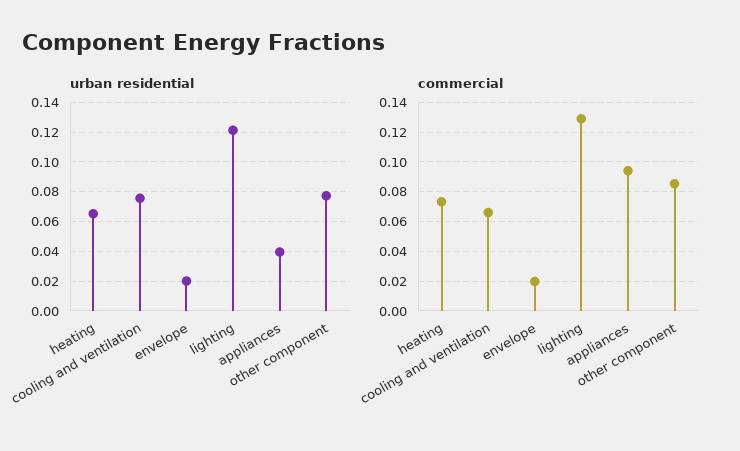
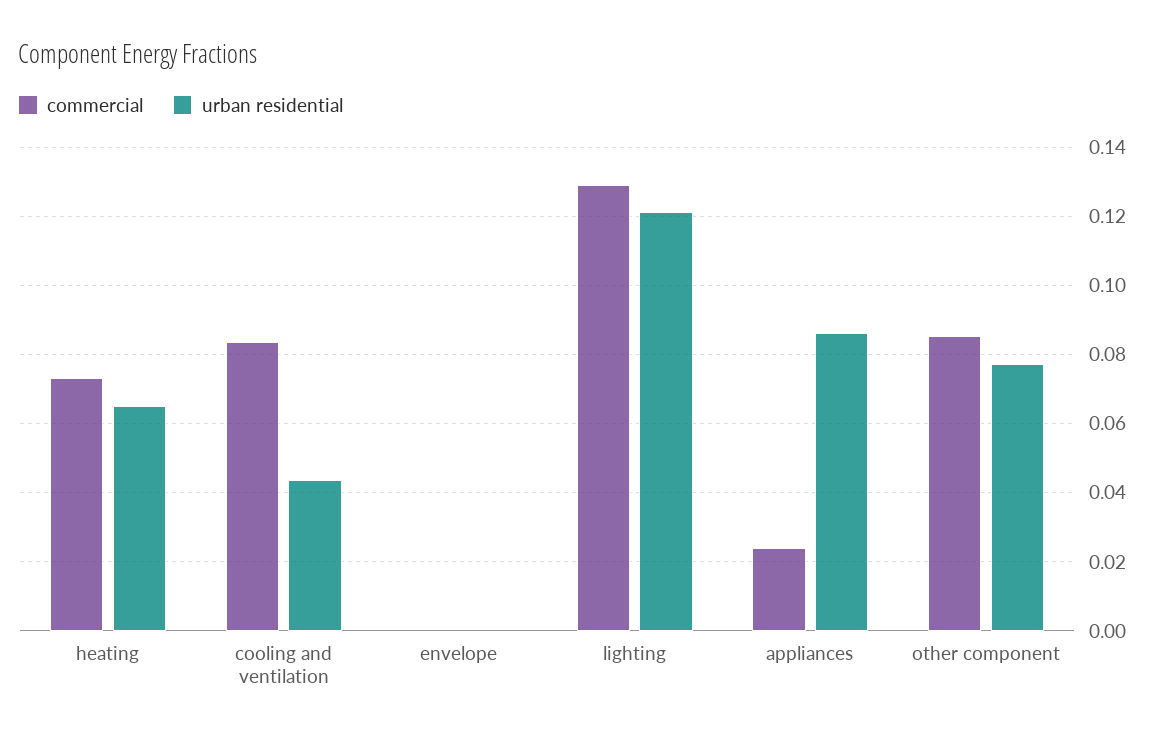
urban residential, cooling and ventilation: 0.075 -> 0.044
urban residential, envelope: 0.02 -> 0
urban residential, appliances: 0.04 -> 0.086
commercial, cooling and ventilation: 0.065 -> 0.084
commercial, envelope: 0.02 -> 0
commercial, appliances: 0.095 -> 0.024

